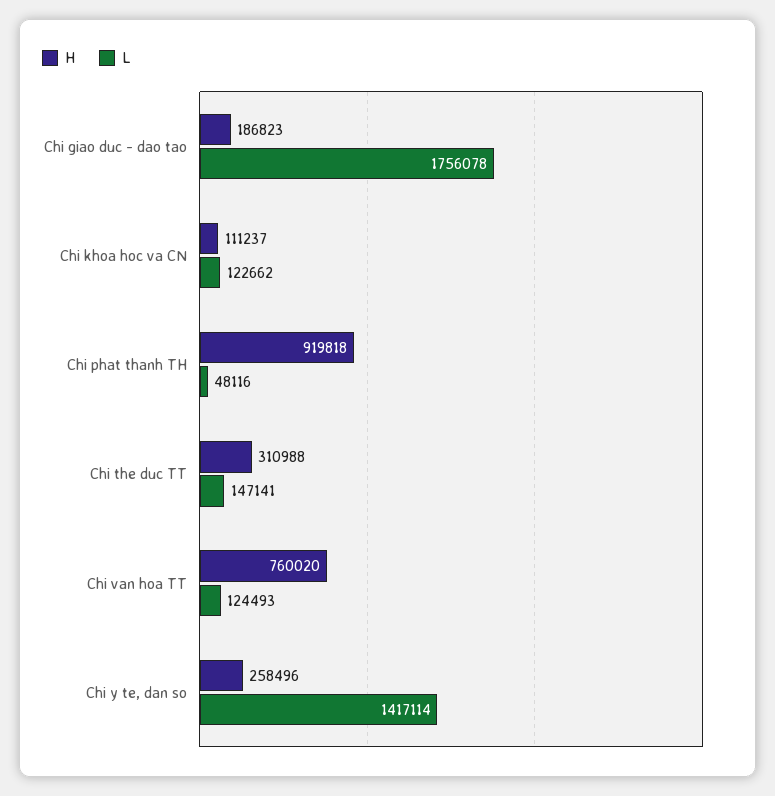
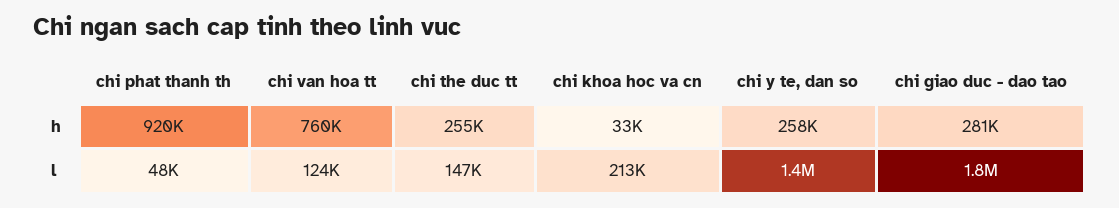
H, Chi giao duc - dao tao: 186823 -> 281000
H, Chi khoa hoc va CN: 111237 -> 33000
L, Chi khoa hoc va CN: 122662 -> 213000
H, Chi the duc TT: 310988 -> 255000

